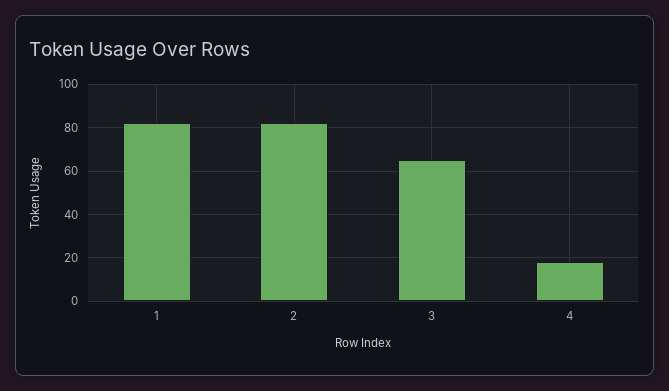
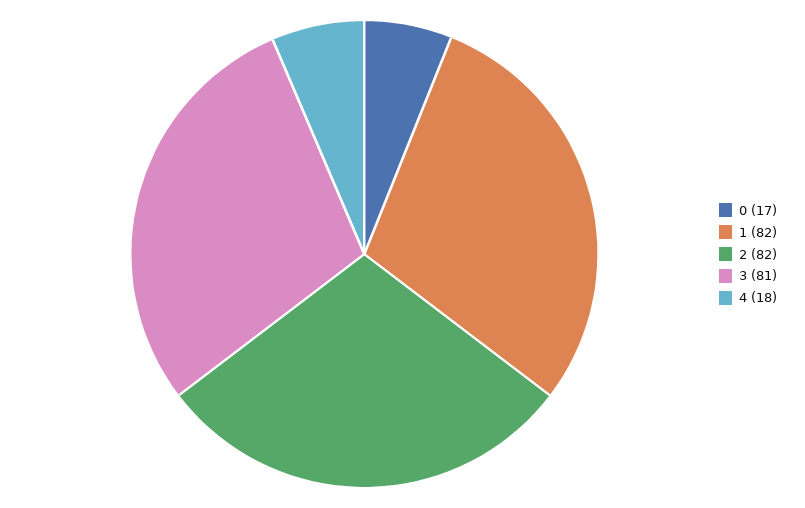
3: 65 -> 81
0: none -> 17

